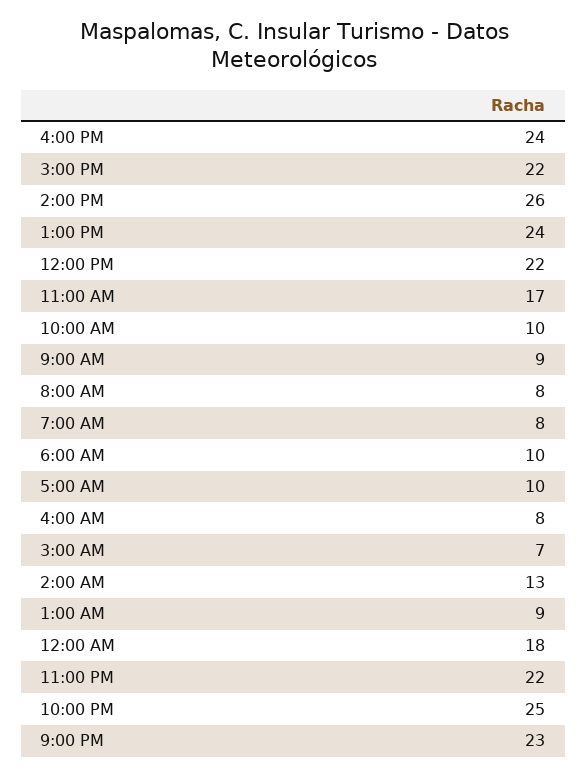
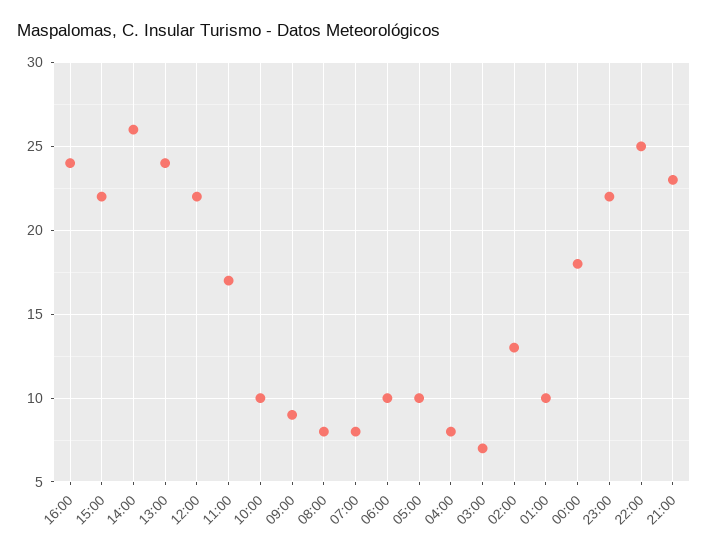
1:00 AM: 9 -> 10

